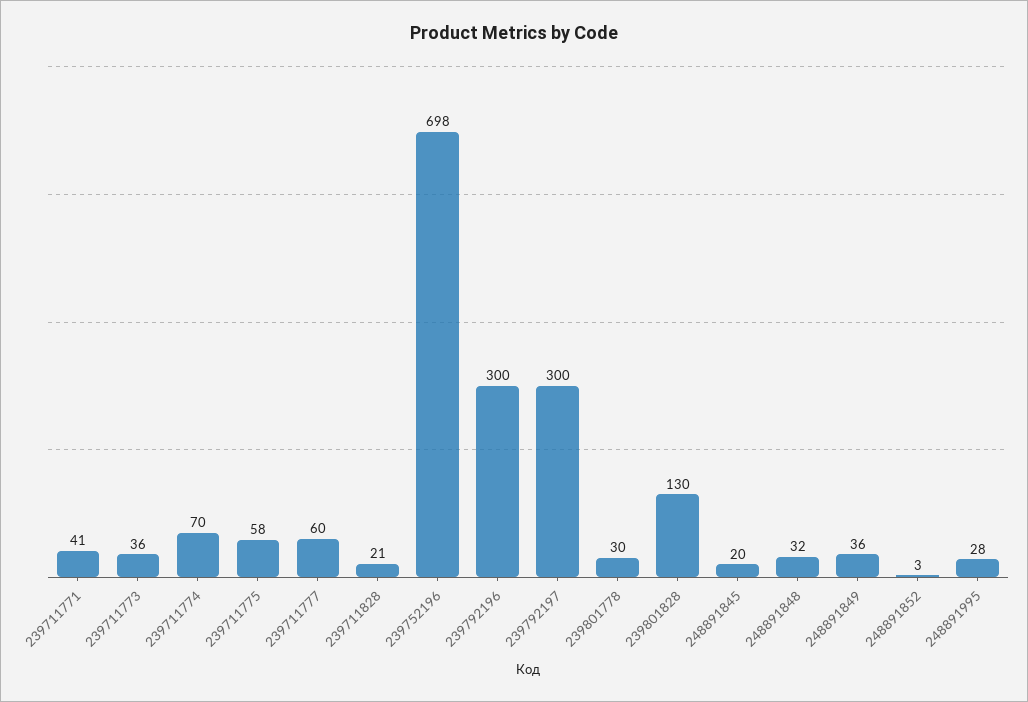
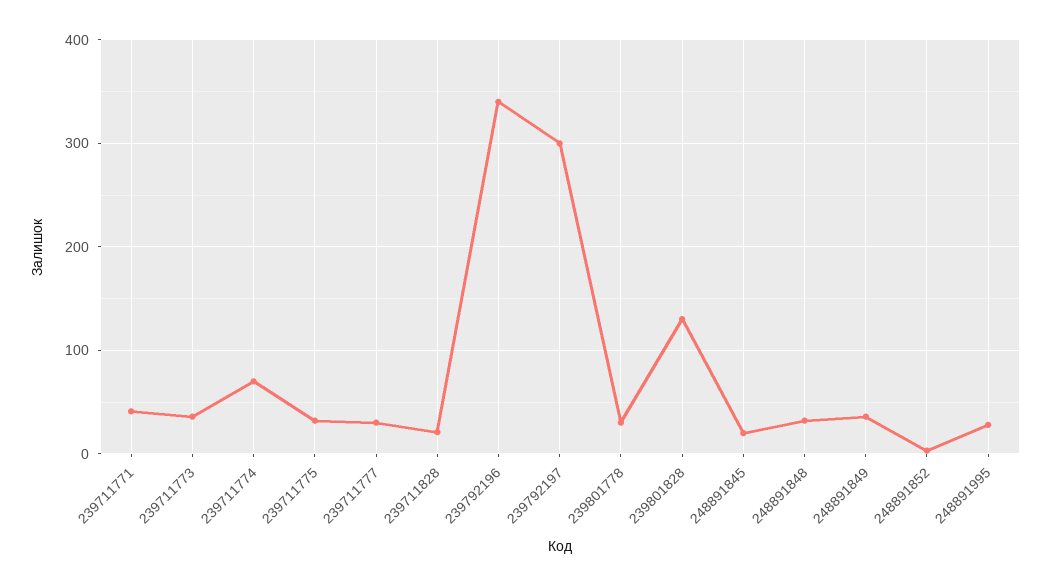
239711775: 58 -> 30
239711777: 60 -> 30
239752196: 698 -> none
239792196: 300 -> 340

